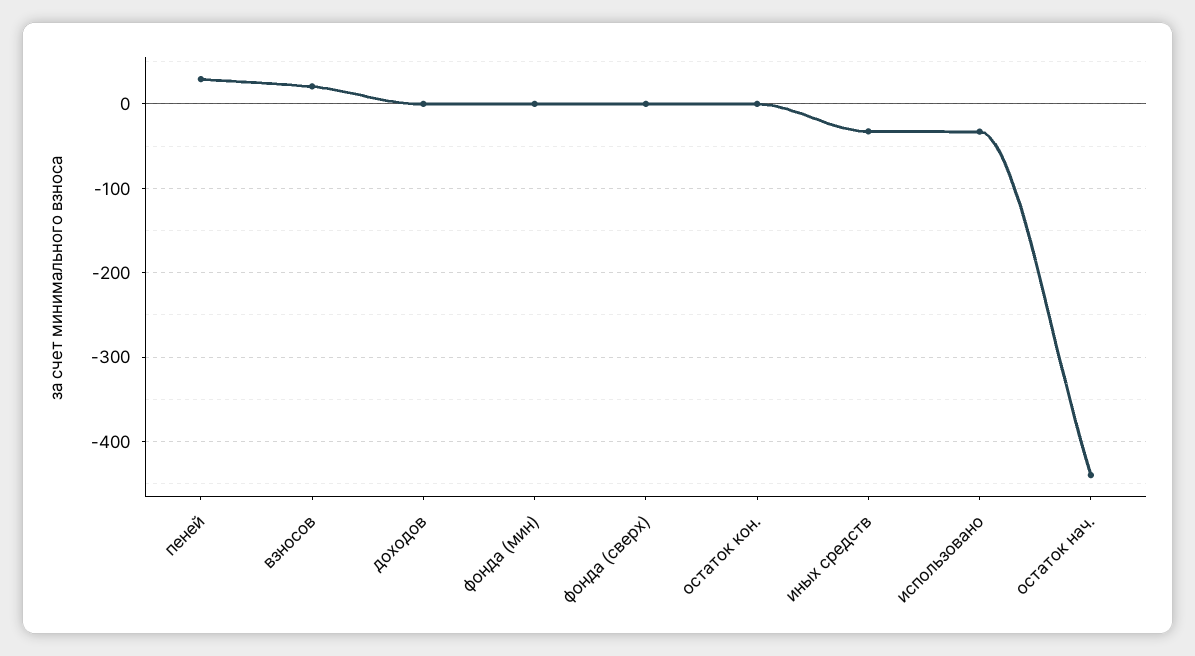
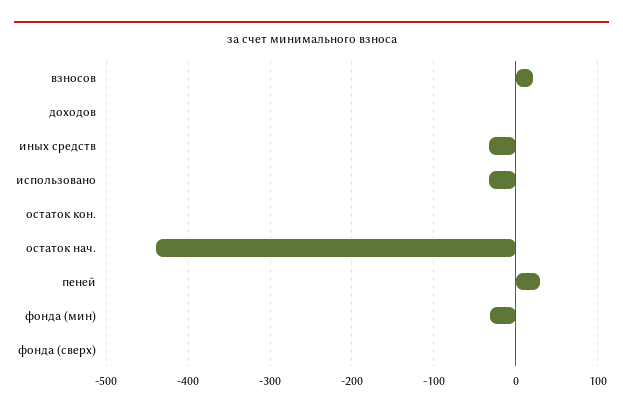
фонда (мин): 0 -> -30

